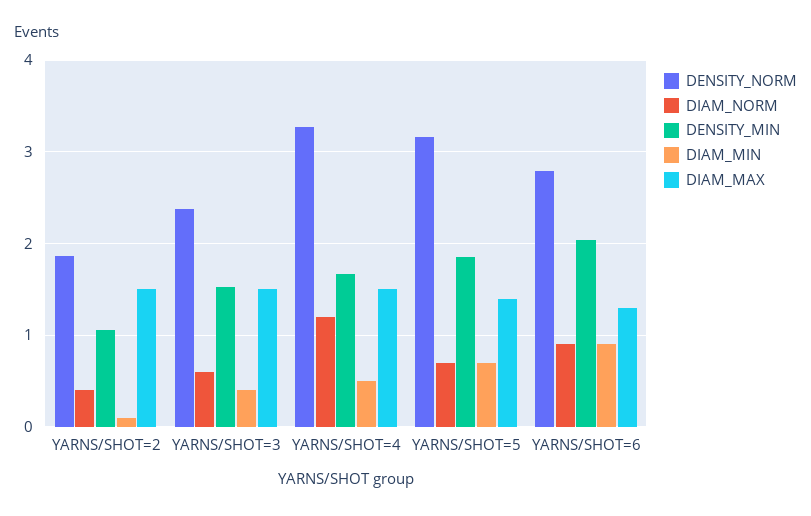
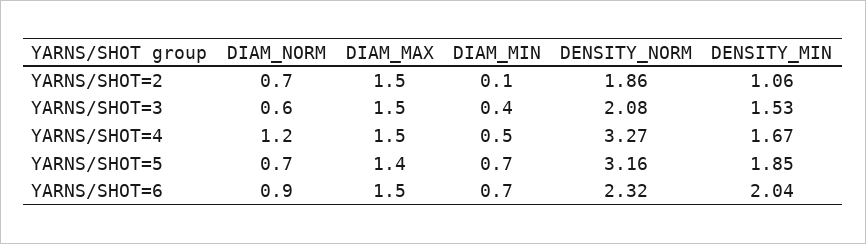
DIAM_NORM, YARNS/SHOT=2: 0.4 -> 0.7
DENSITY_NORM, YARNS/SHOT=3: 2.4 -> 2.08
DENSITY_NORM, YARNS/SHOT=6: 2.8 -> 2.32
DIAM_MIN, YARNS/SHOT=6: 0.9 -> 0.7
DIAM_MAX, YARNS/SHOT=6: 1.3 -> 1.5

